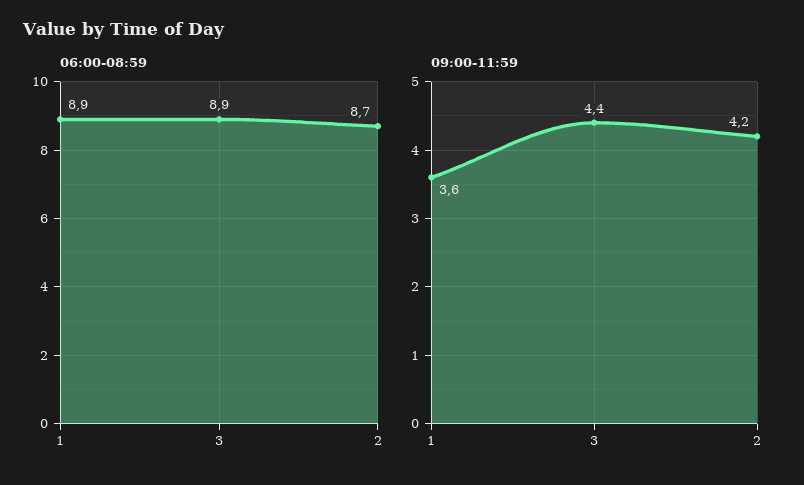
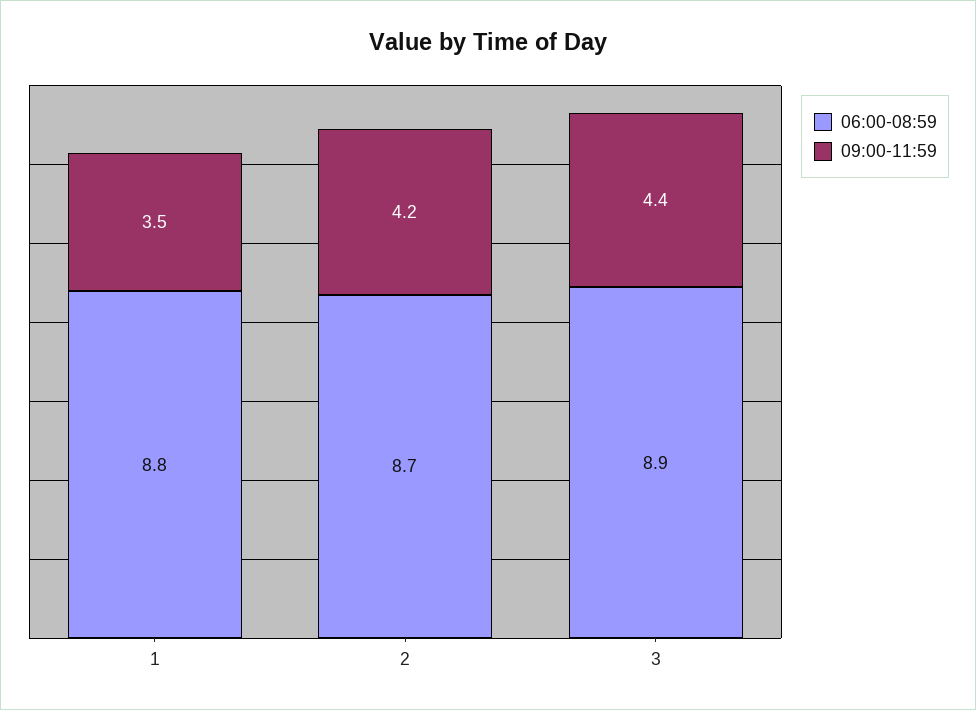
06:00-08:59, 1: 8.9 -> 8.8
09:00-11:59, 1: 3.6 -> 3.5

